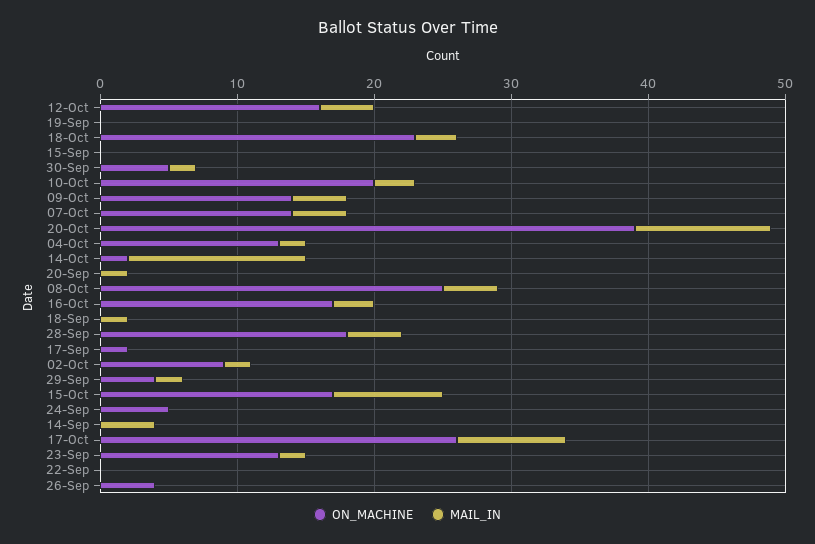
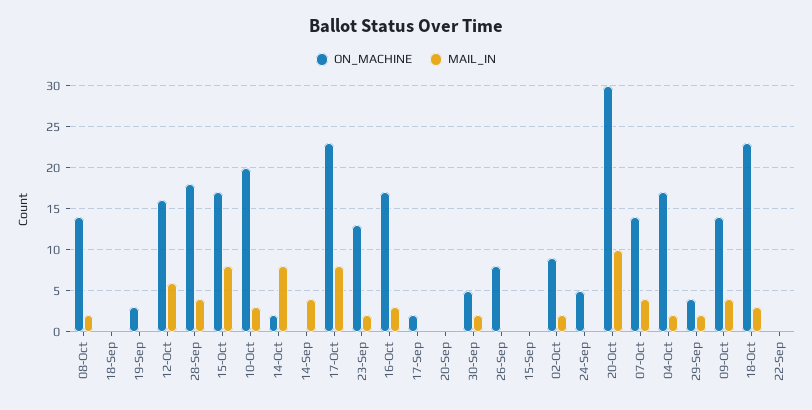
MAIL_IN, 12-Oct: 4 -> 6
ON_MACHINE, 19-Sep: 0 -> 3
ON_MACHINE, 20-Oct: 39 -> 30
ON_MACHINE, 04-Oct: 13 -> 17
MAIL_IN, 14-Oct: 13 -> 8
MAIL_IN, 20-Sep: 2 -> 0
ON_MACHINE, 08-Oct: 25 -> 14
MAIL_IN, 08-Oct: 4 -> 2
MAIL_IN, 18-Sep: 2 -> 0
ON_MACHINE, 17-Oct: 26 -> 23
ON_MACHINE, 26-Sep: 4 -> 8

